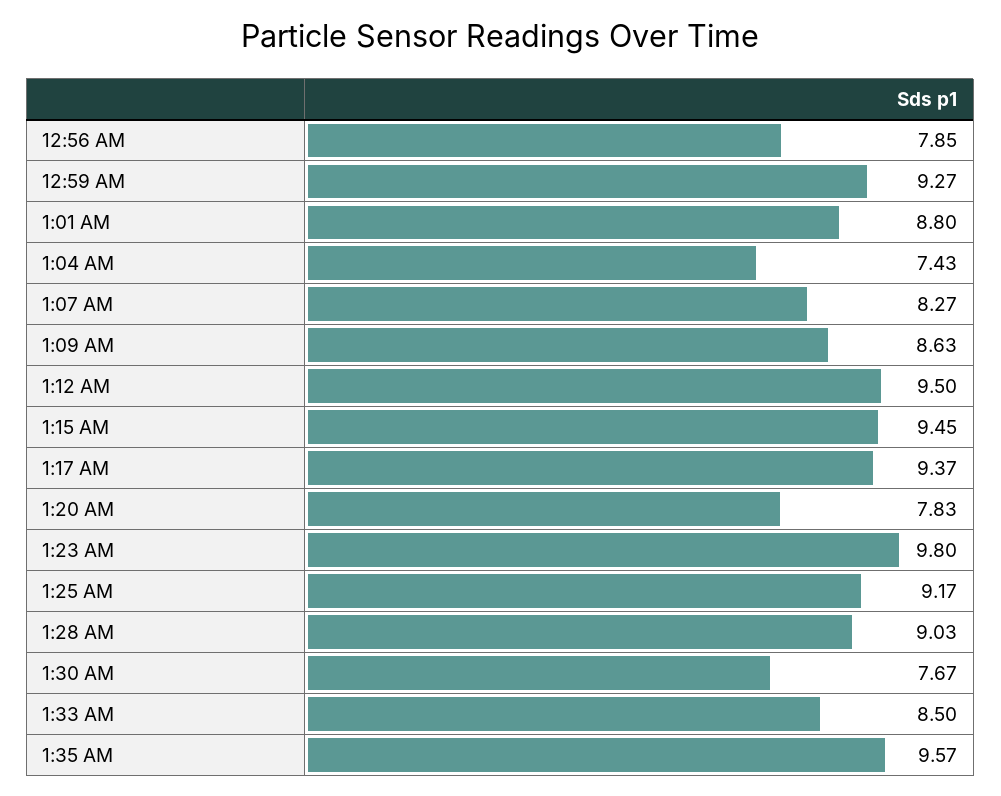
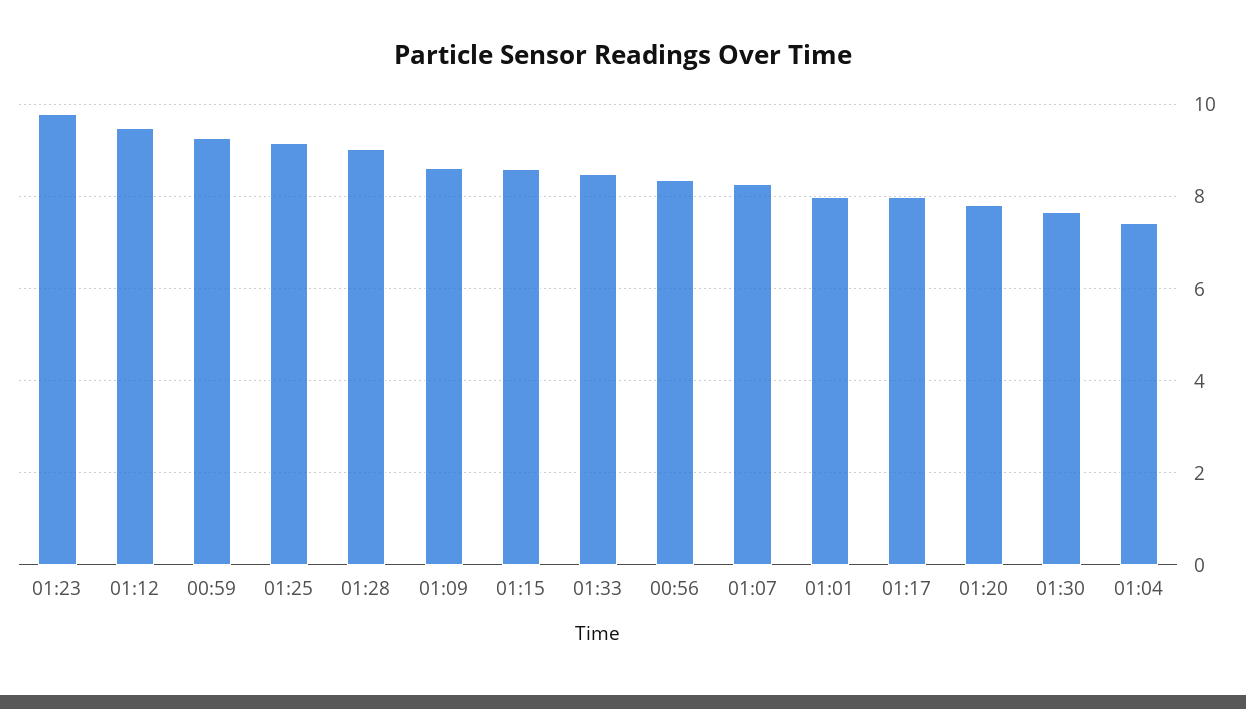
12:56 AM: 7.85 -> 8.4
1:01 AM: 8.8 -> 8
1:15 AM: 9.45 -> 8.6
1:17 AM: 9.37 -> 8
1:35 AM: 9.57 -> none

